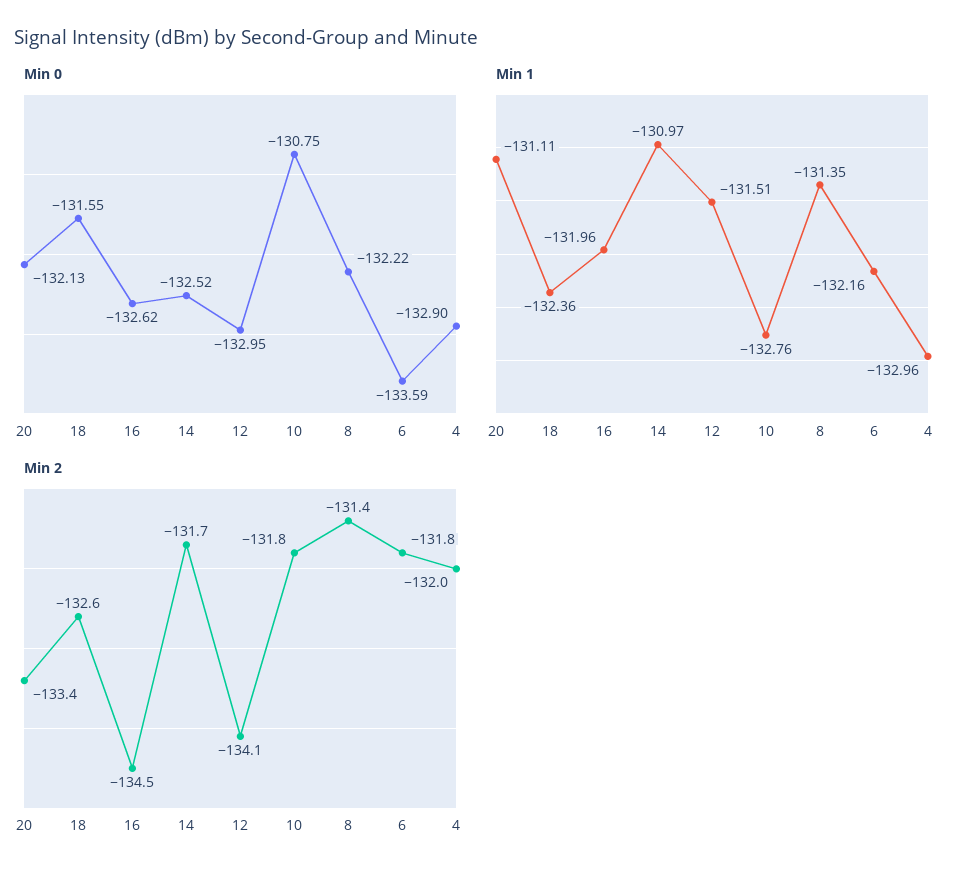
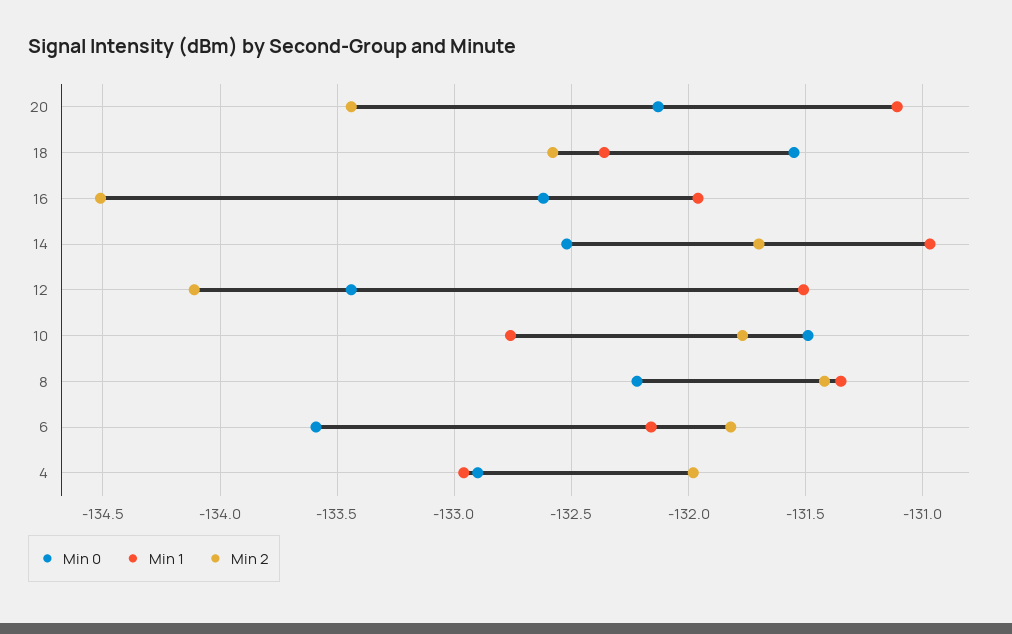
Min 0, 12: -132.95 -> -133.45
Min 0, 10: -130.75 -> -131.5

